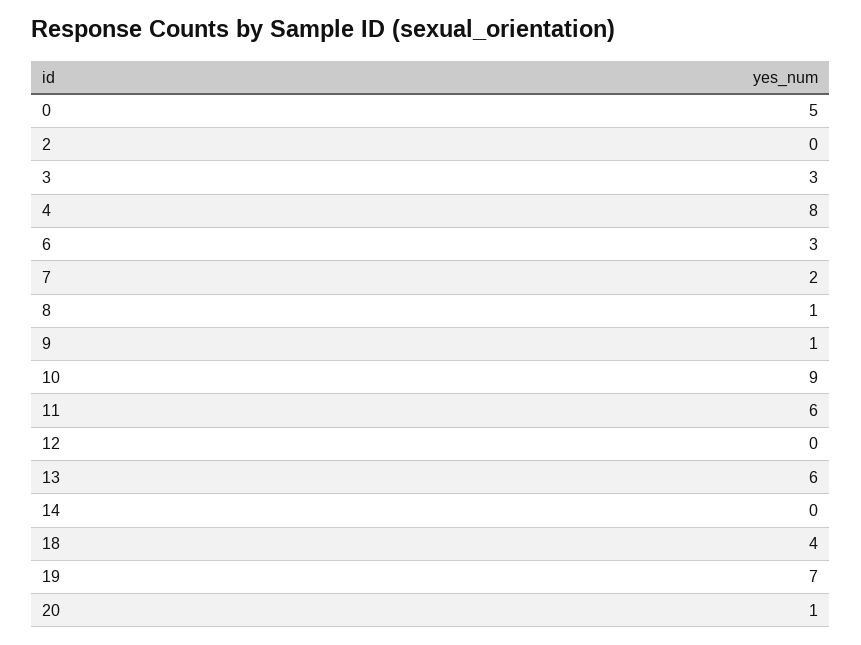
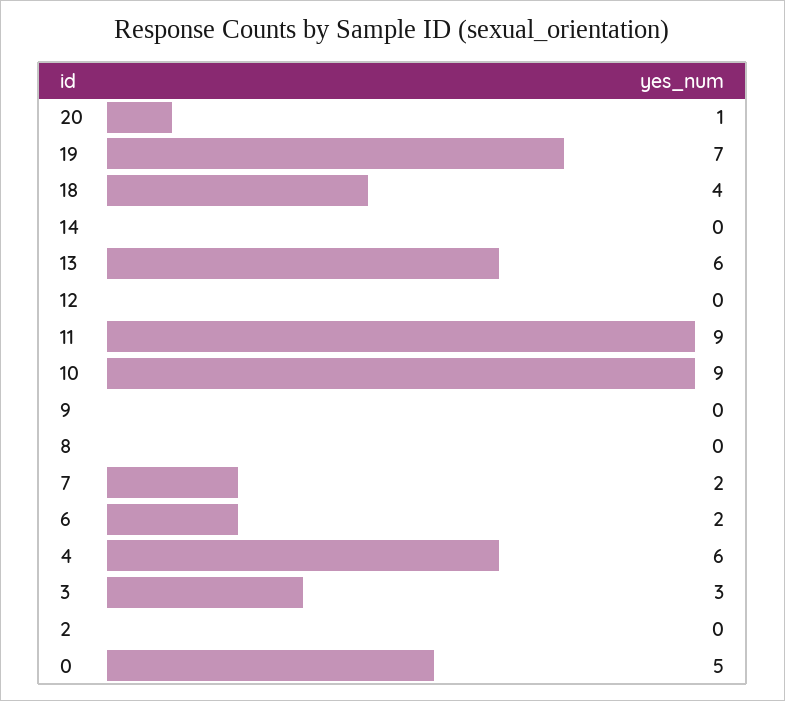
4: 8 -> 6
6: 3 -> 2
8: 1 -> 0
9: 1 -> 0
11: 6 -> 9

